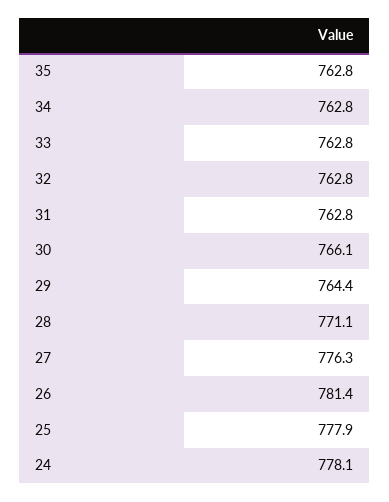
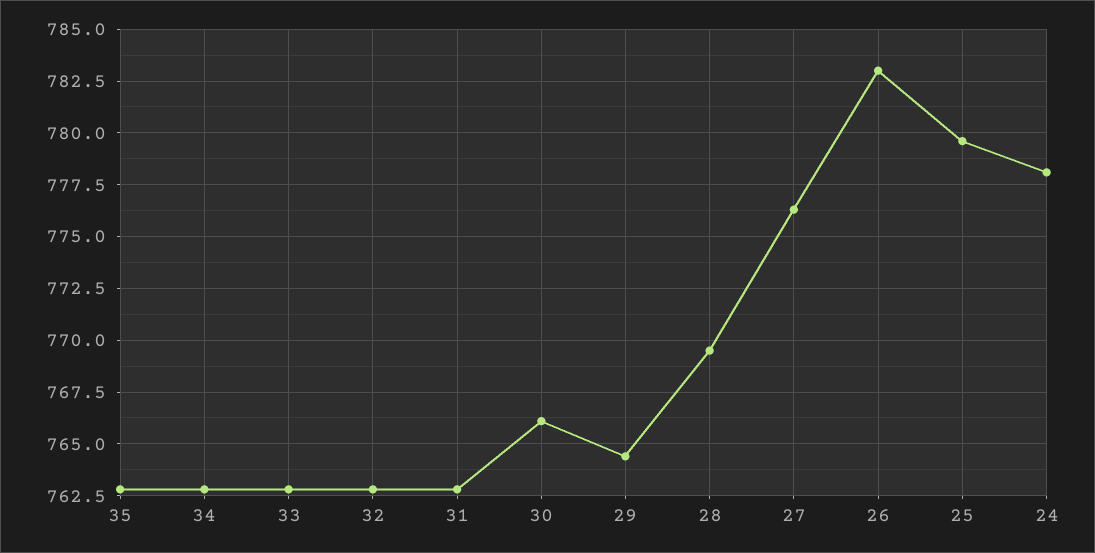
28: 771.1 -> 769.5
26: 781.4 -> 783
25: 777.9 -> 779.5

